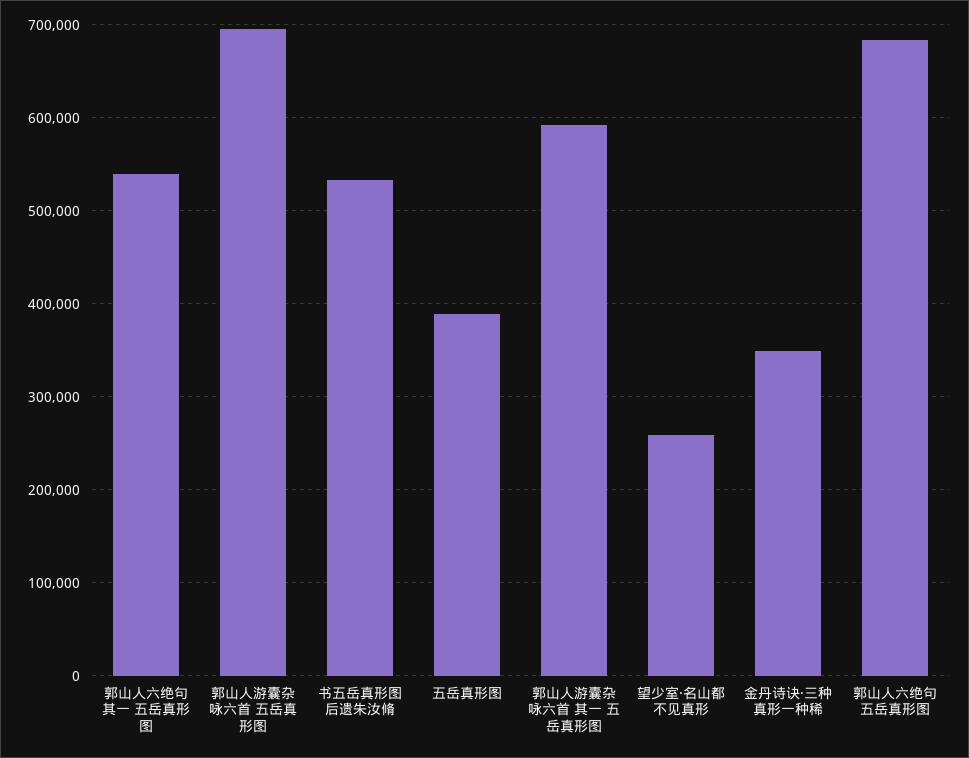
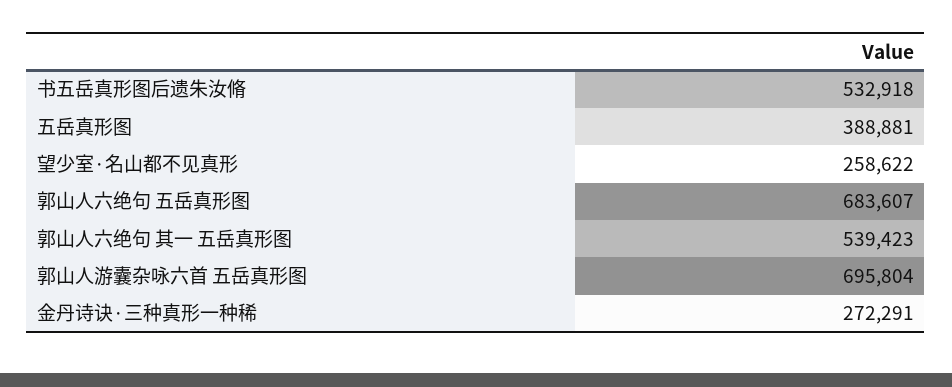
郭山人游囊杂咏六首 其一 五岳真形图: 590000 -> none
金丹诗诀·三种真形一种稀: 350000 -> 272291

